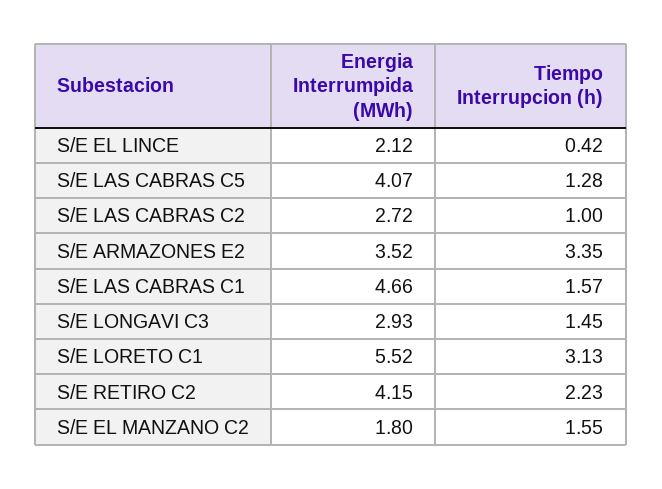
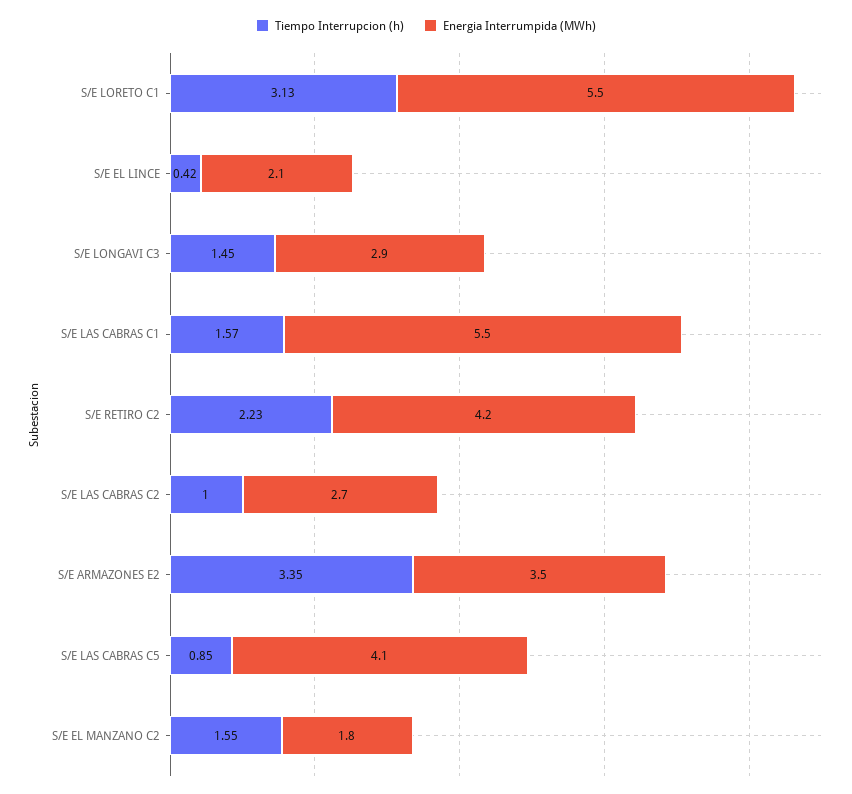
Tiempo Interrupcion (h), S/E LAS CABRAS C5: 1.28 -> 0.85
Energia Interrumpida (MWh), S/E LAS CABRAS C1: 4.66 -> 5.5

